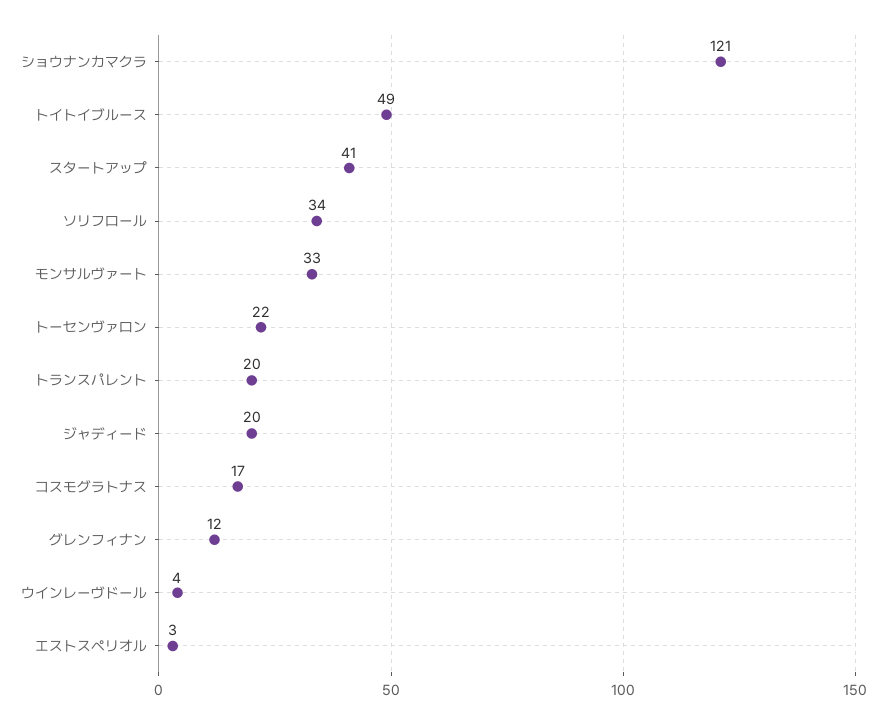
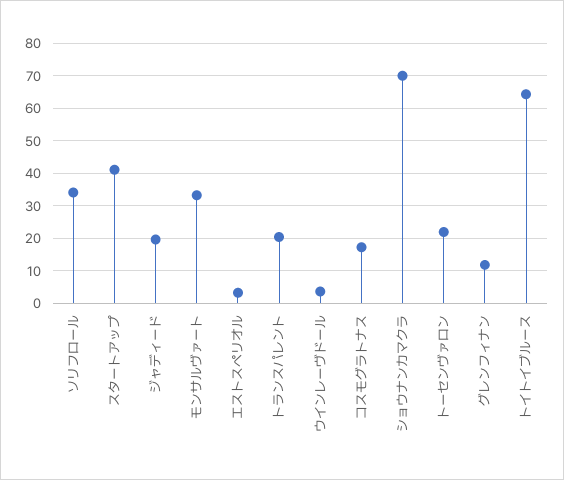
ショウナンカマクラ: 121 -> 70
トイトイブルース: 49 -> 64

